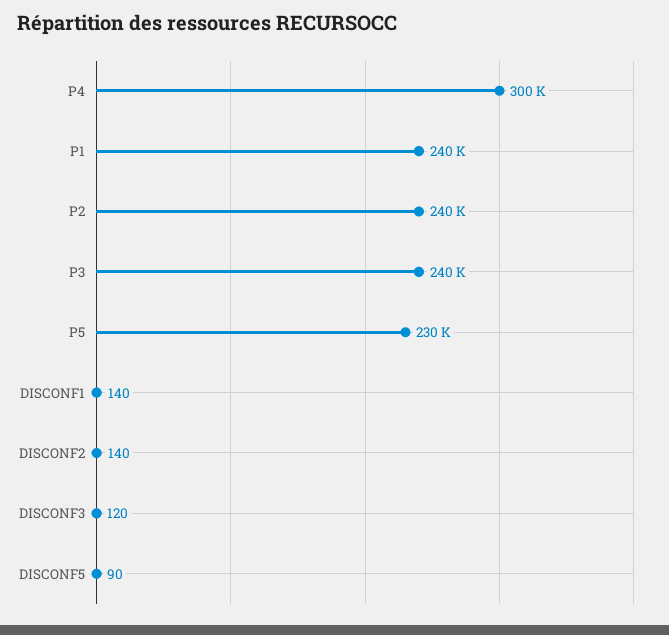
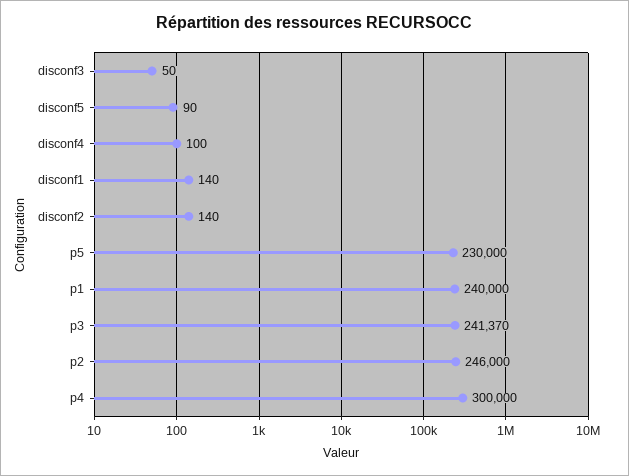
P2: 240000 -> 246000
P3: 240000 -> 241370
DISCONF3: 120 -> 50
disconf4: none -> 100

